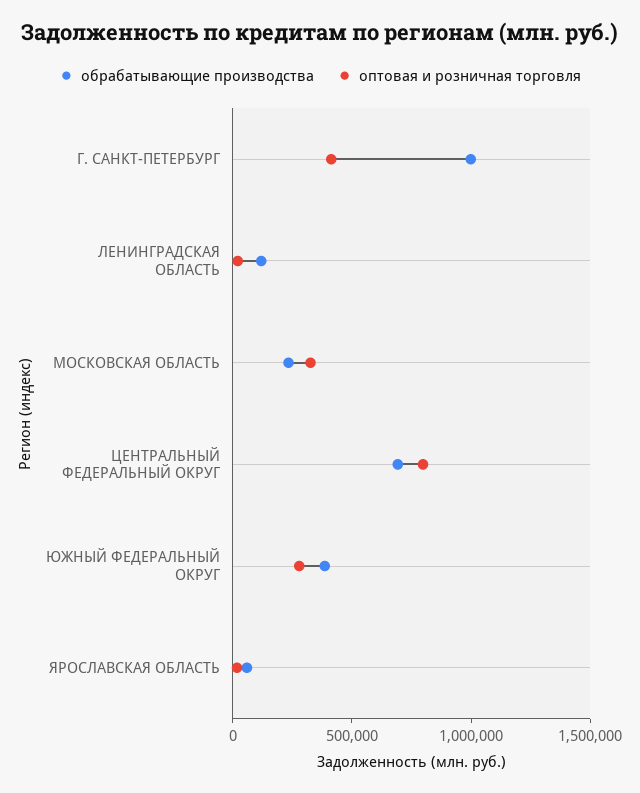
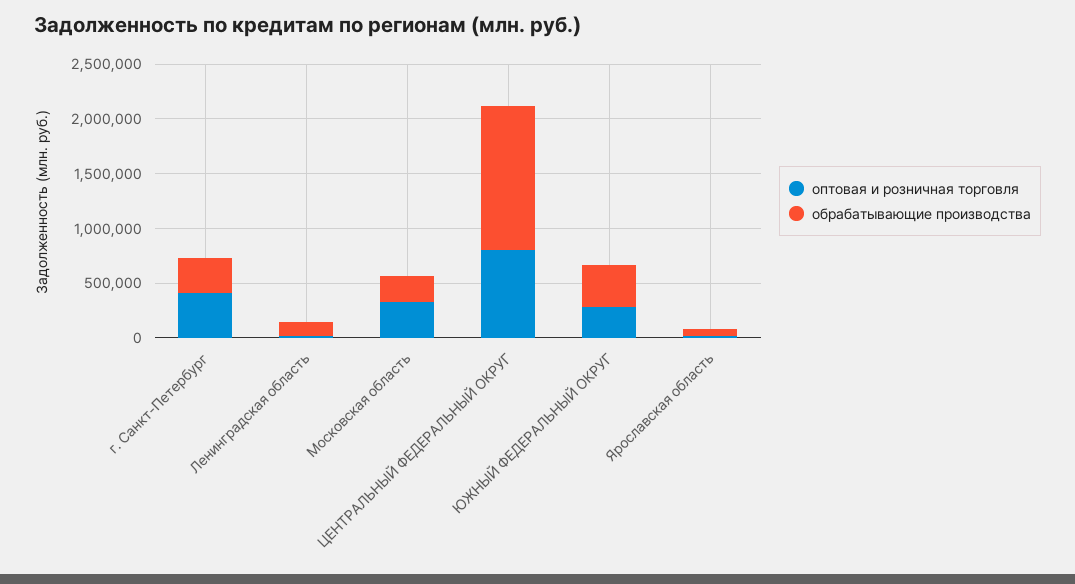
обрабатывающие производства, Г. САНКТ-ПЕТЕРБУРГ: 1000000 -> 300000
обрабатывающие производства, ЦЕНТРАЛЬНЫЙ ФЕДЕРАЛЬНЫЙ ОКРУГ: 700000 -> 1300000

